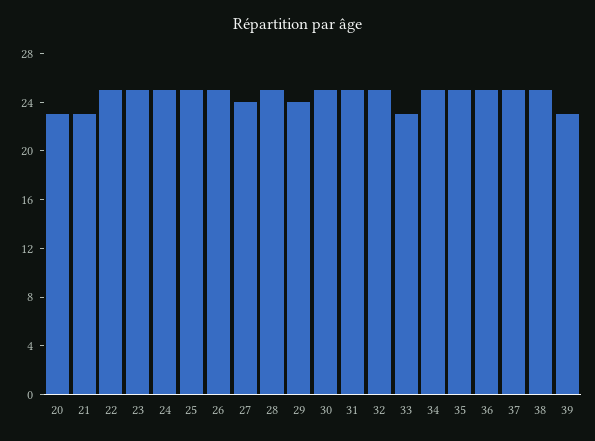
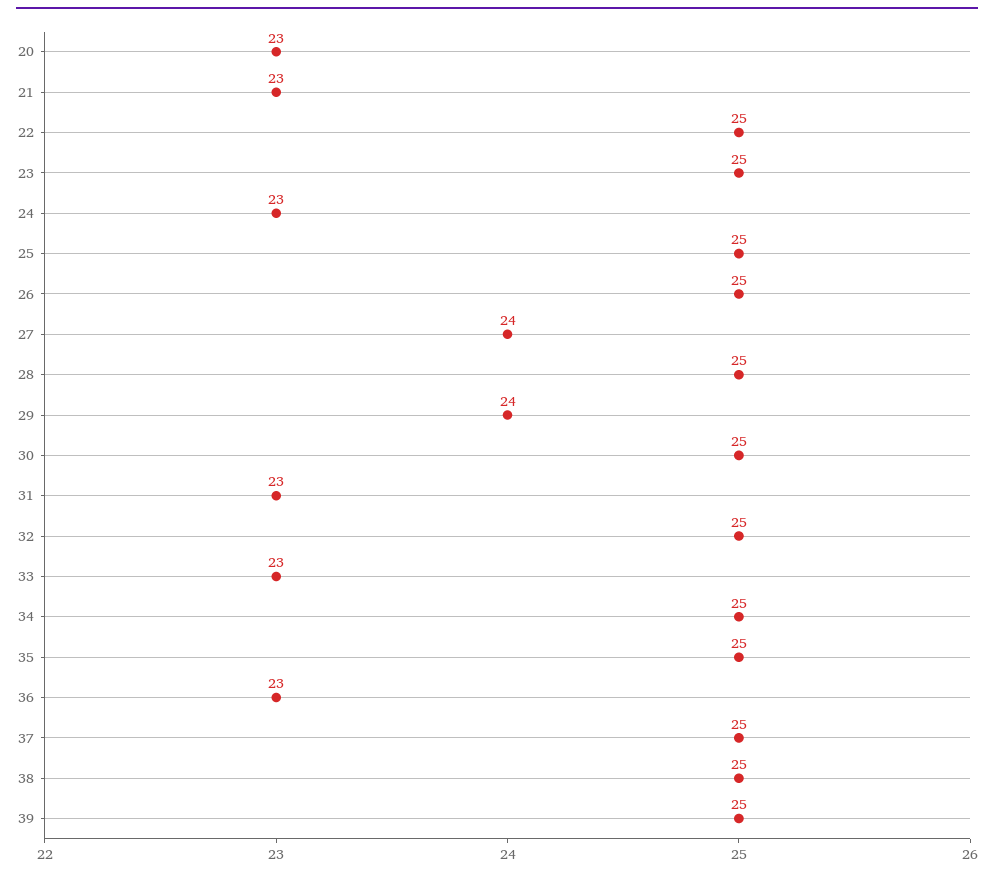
24: 25 -> 23
31: 25 -> 23
36: 25 -> 23
39: 23 -> 25

